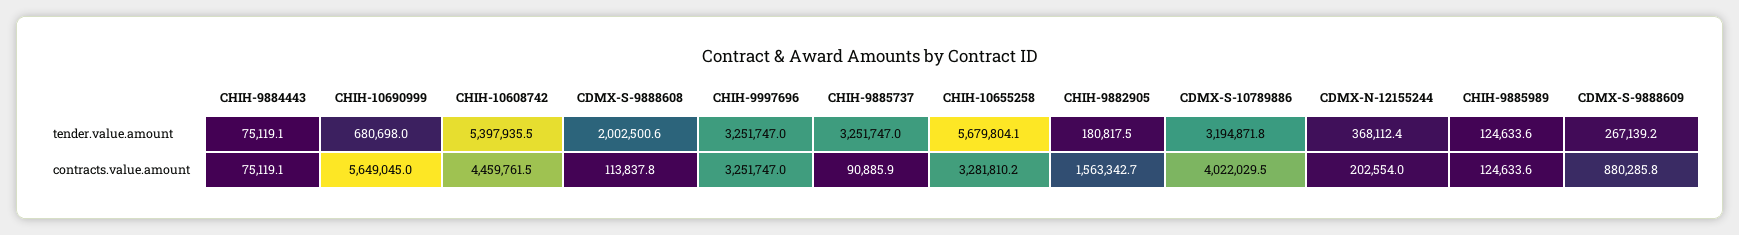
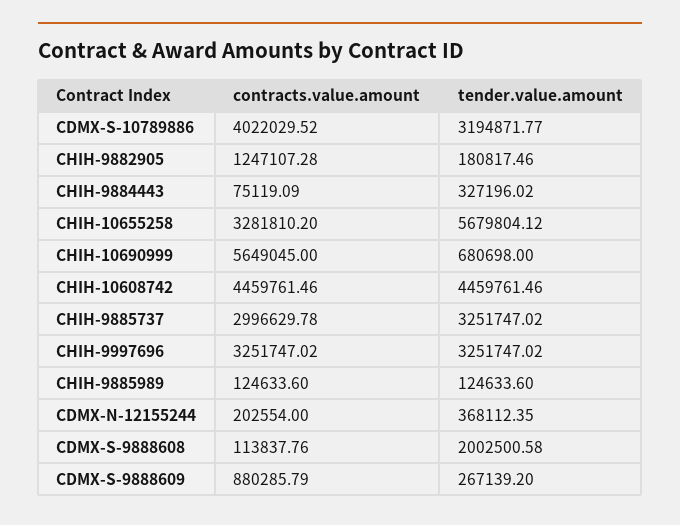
CHIH-9884443, tender.value.amount: 75119.1 -> 327196.02
CHIH-10608742, tender.value.amount: 5397935.5 -> 4459761.46
CHIH-9885737, contracts.value.amount: 90885.9 -> 2996629.78
CHIH-9882905, contracts.value.amount: 1563342.7 -> 1247107.28

